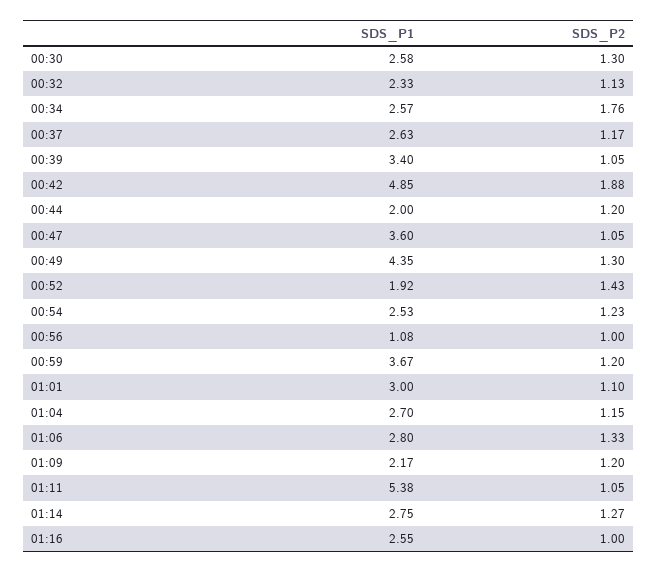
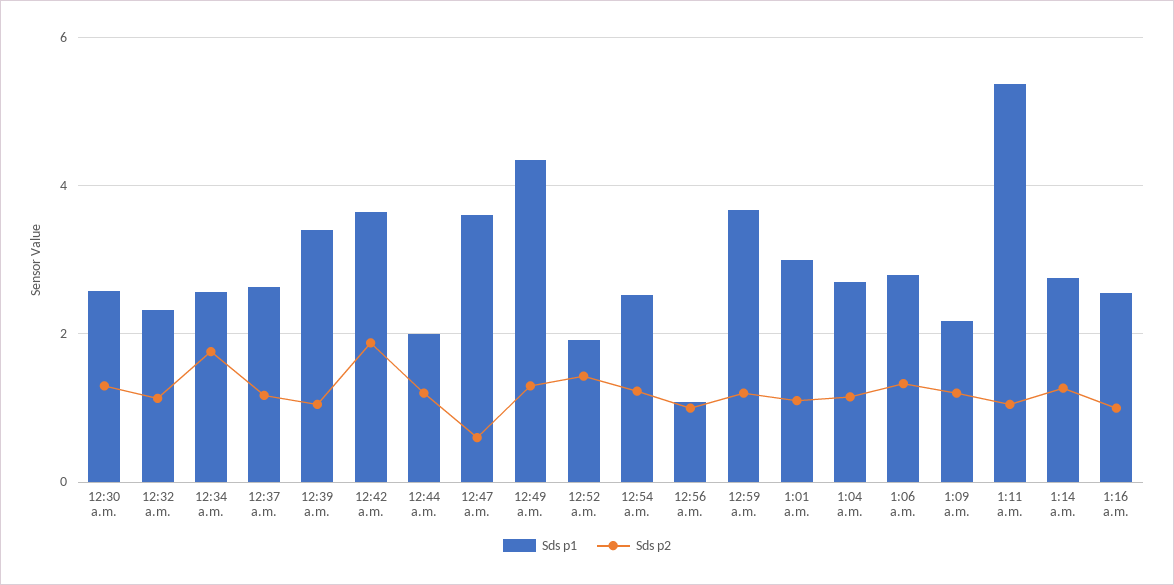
SDS_P1, 00:42: 4.85 -> 3.6
SDS_P2, 00:47: 1.05 -> 0.6

